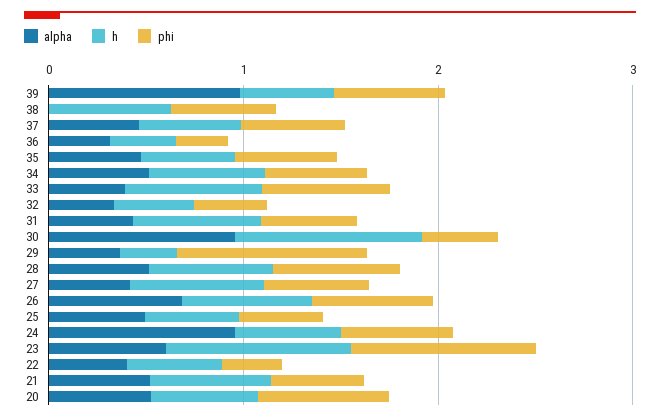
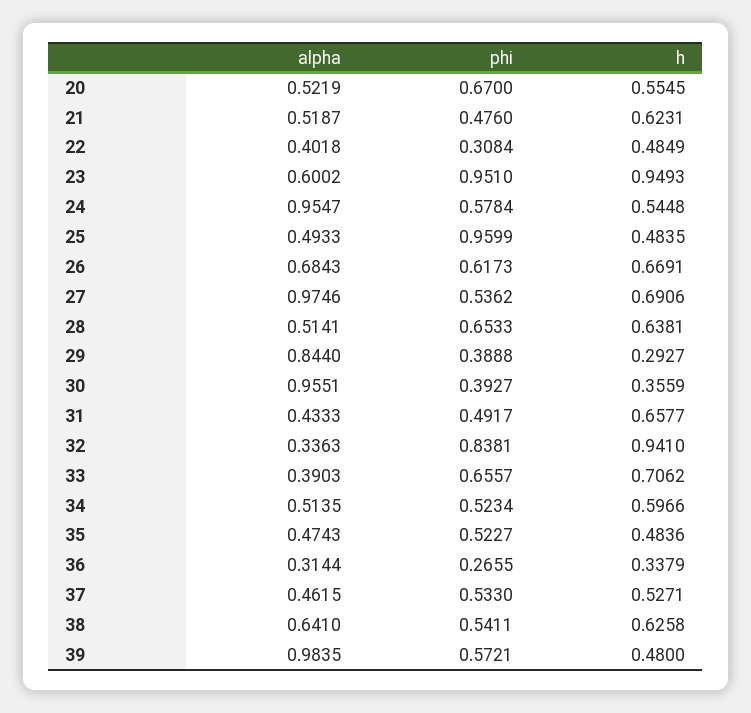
alpha, 38: 0 -> 0.641
h, 32: 0.4 -> 0.941
phi, 32: 0.4 -> 0.8381
h, 30: 1 -> 0.3559
alpha, 29: 0.4 -> 0.844
phi, 29: 1 -> 0.3888
alpha, 27: 0.4 -> 0.9746
phi, 25: 0.4 -> 0.9599

